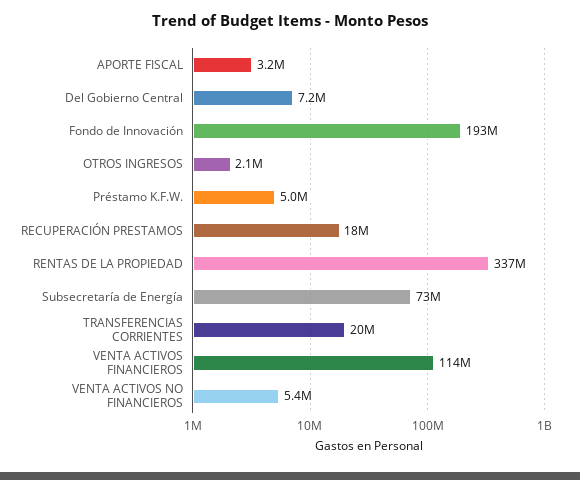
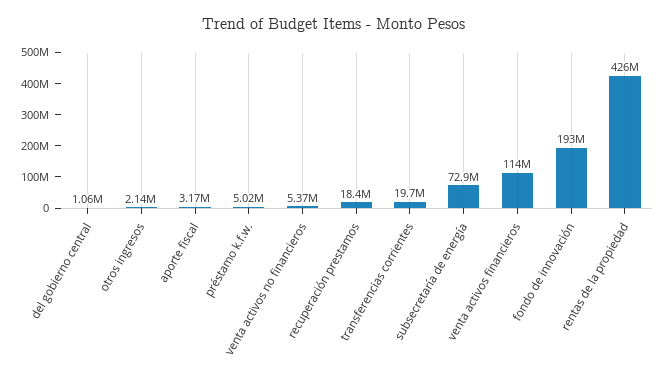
Del Gobierno Central: 7200000 -> 1060000
RENTAS DE LA PROPIEDAD: 337000000 -> 426000000

